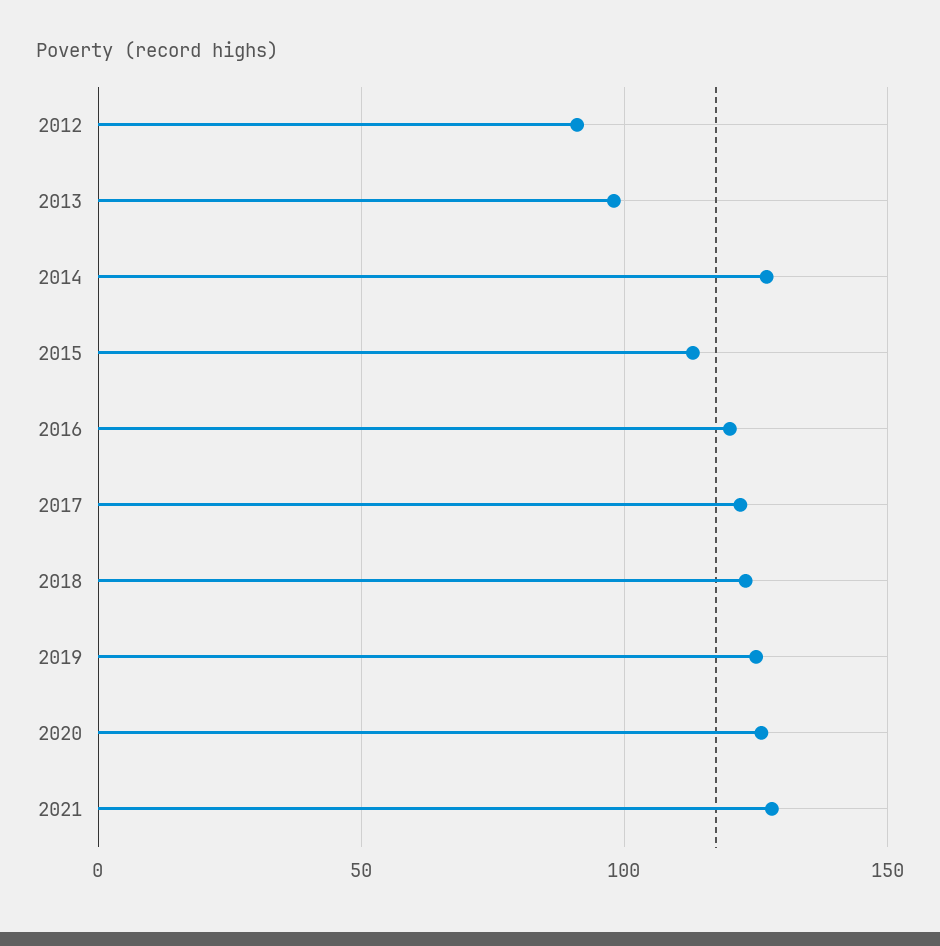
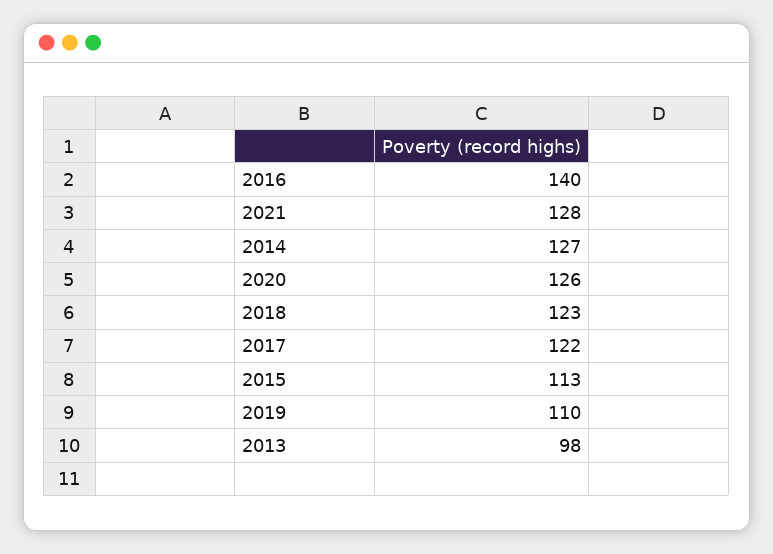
2012: 90 -> none
2016: 120 -> 140
2019: 125 -> 110

